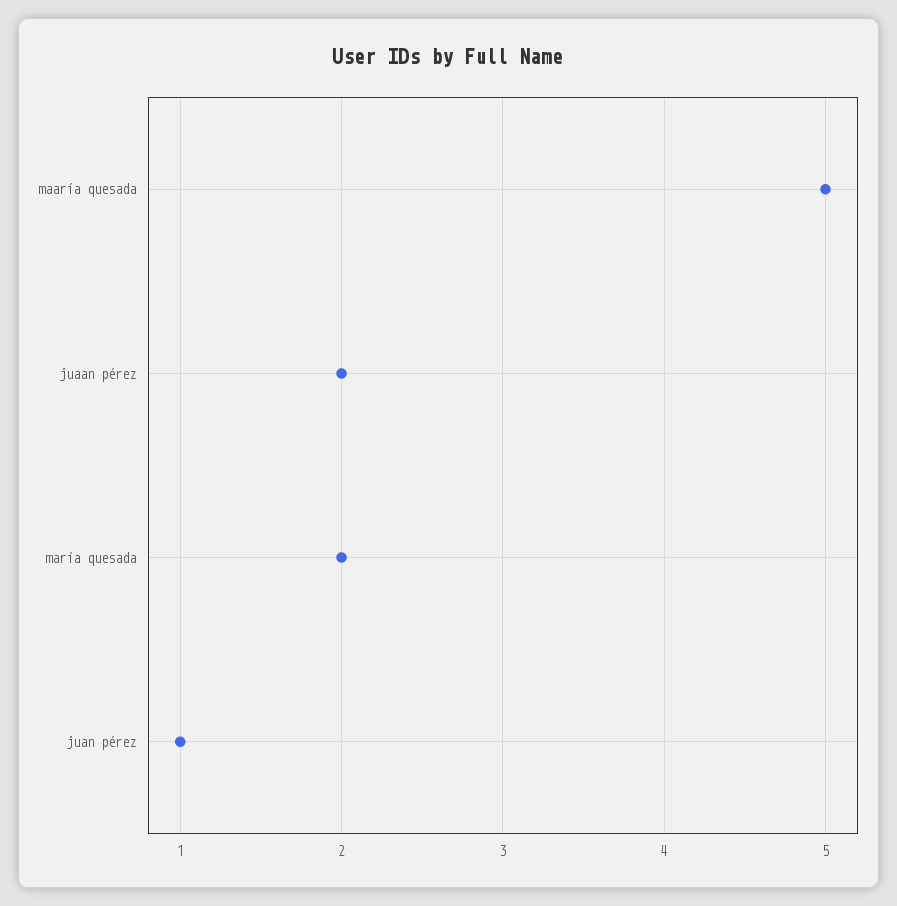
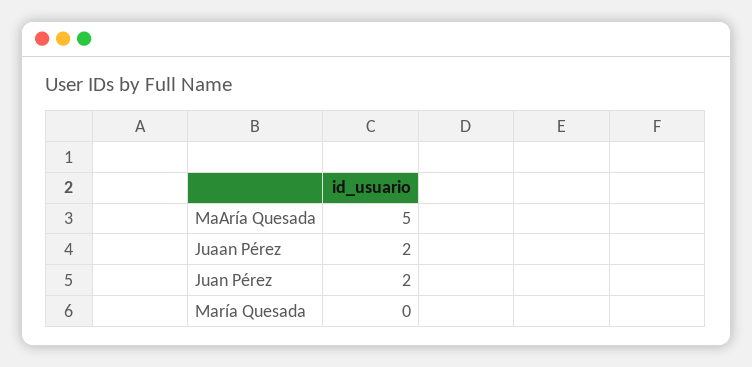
maría quesada: 2 -> 0
juan pérez: 1 -> 2

